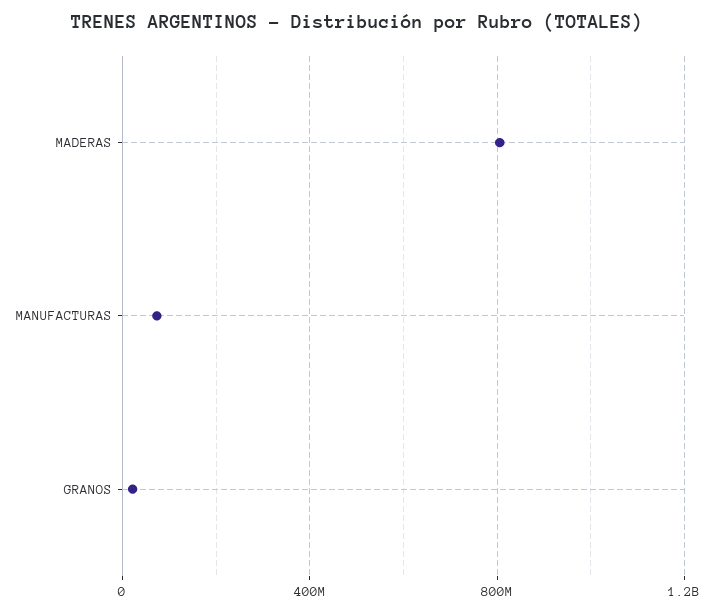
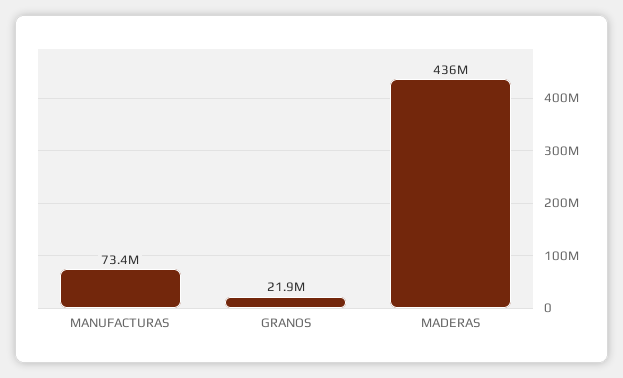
MADERAS: 800000000 -> 436000000

